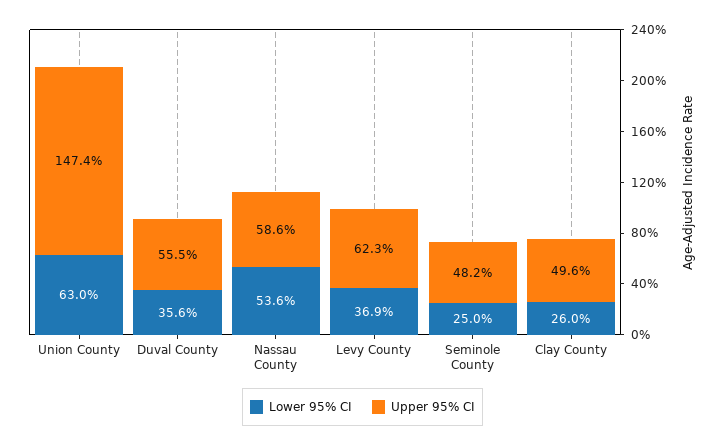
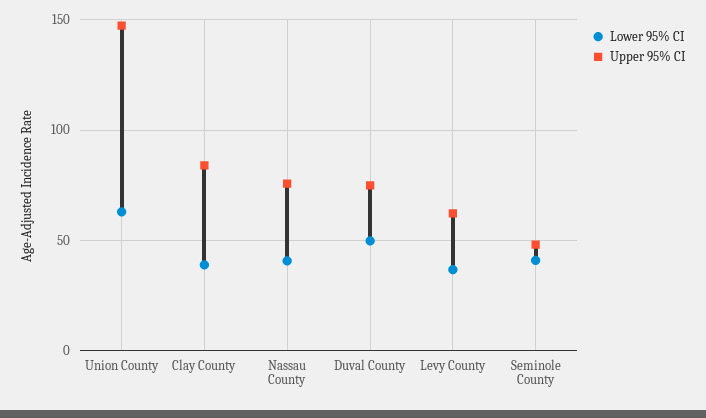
Lower 95% CI, Duval County: 35.6 -> 50
Upper 95% CI, Duval County: 55.5 -> 75
Lower 95% CI, Nassau County: 53.6 -> 40
Upper 95% CI, Nassau County: 58.6 -> 75
Lower 95% CI, Seminole County: 25 -> 40
Lower 95% CI, Clay County: 26 -> 40
Upper 95% CI, Clay County: 49.6 -> 85

